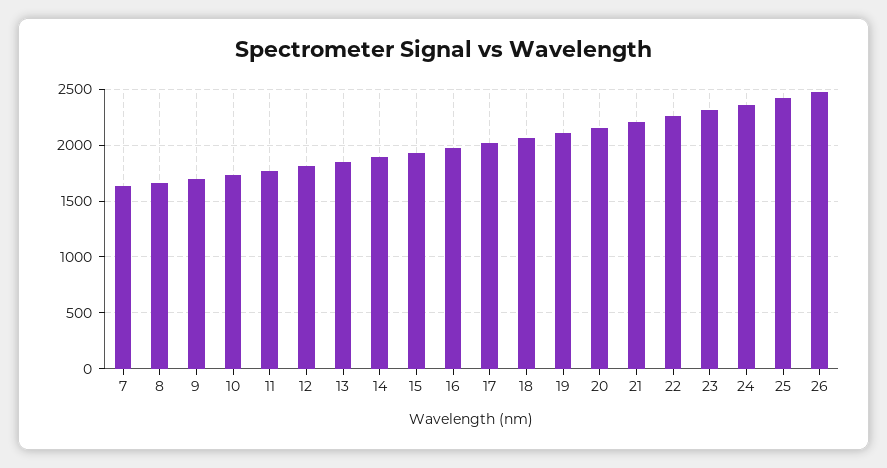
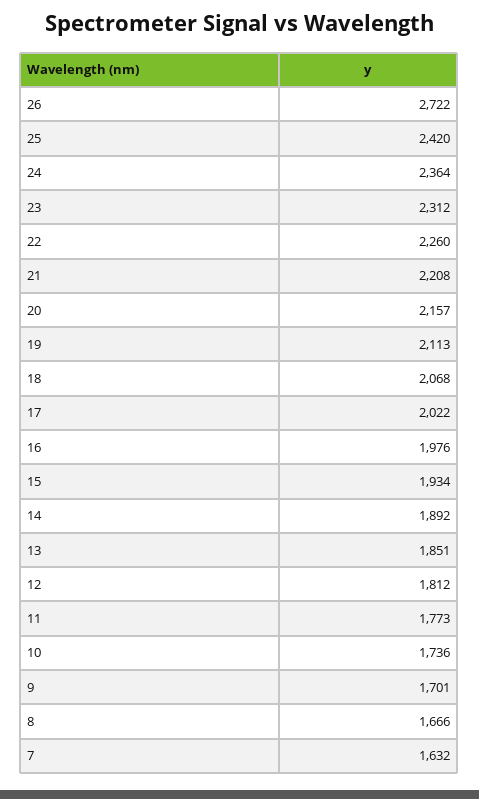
26: 2500 -> 2722

